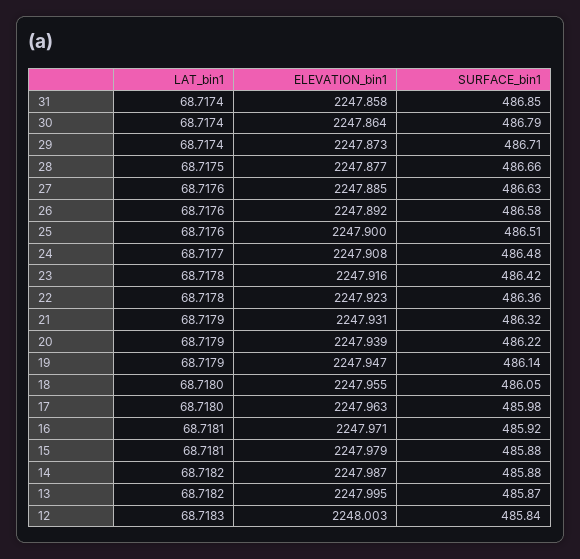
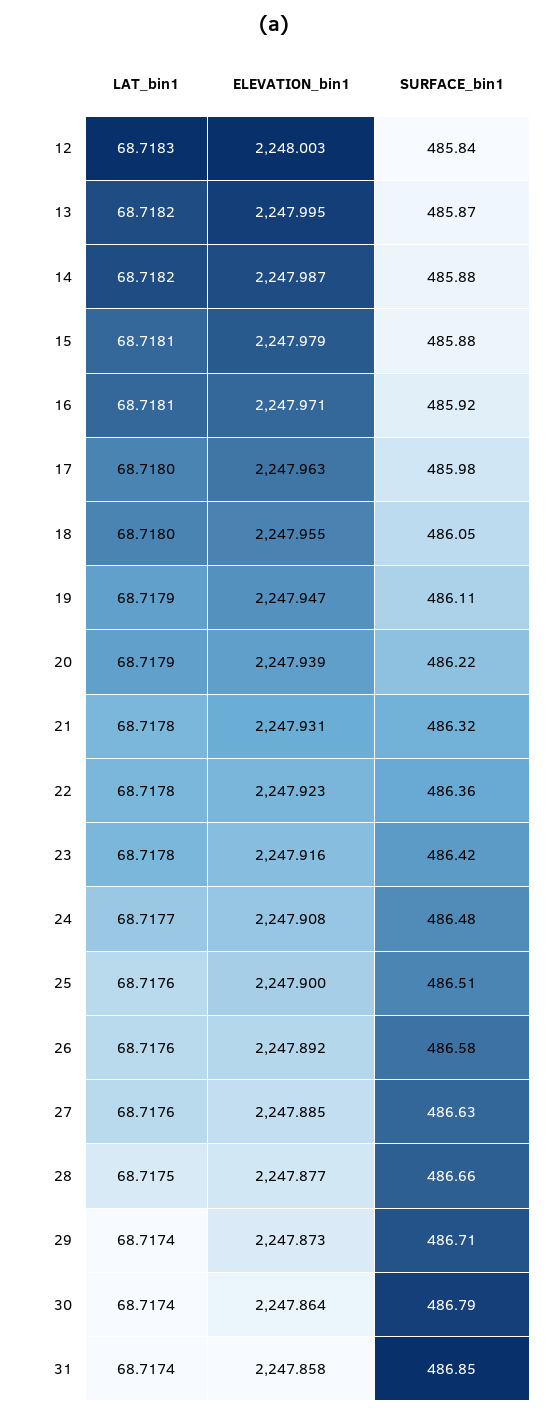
LAT_bin1, 21: 68.7179 -> 68.7178
SURFACE_bin1, 19: 486.14 -> 486.11

